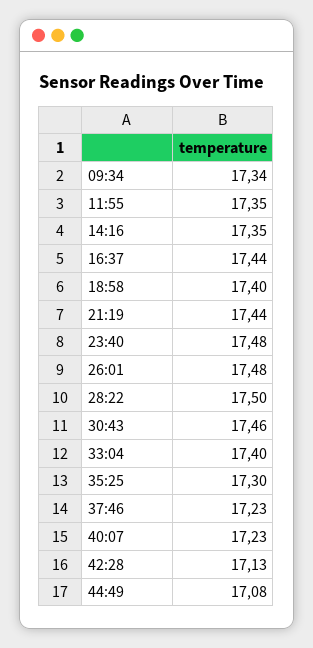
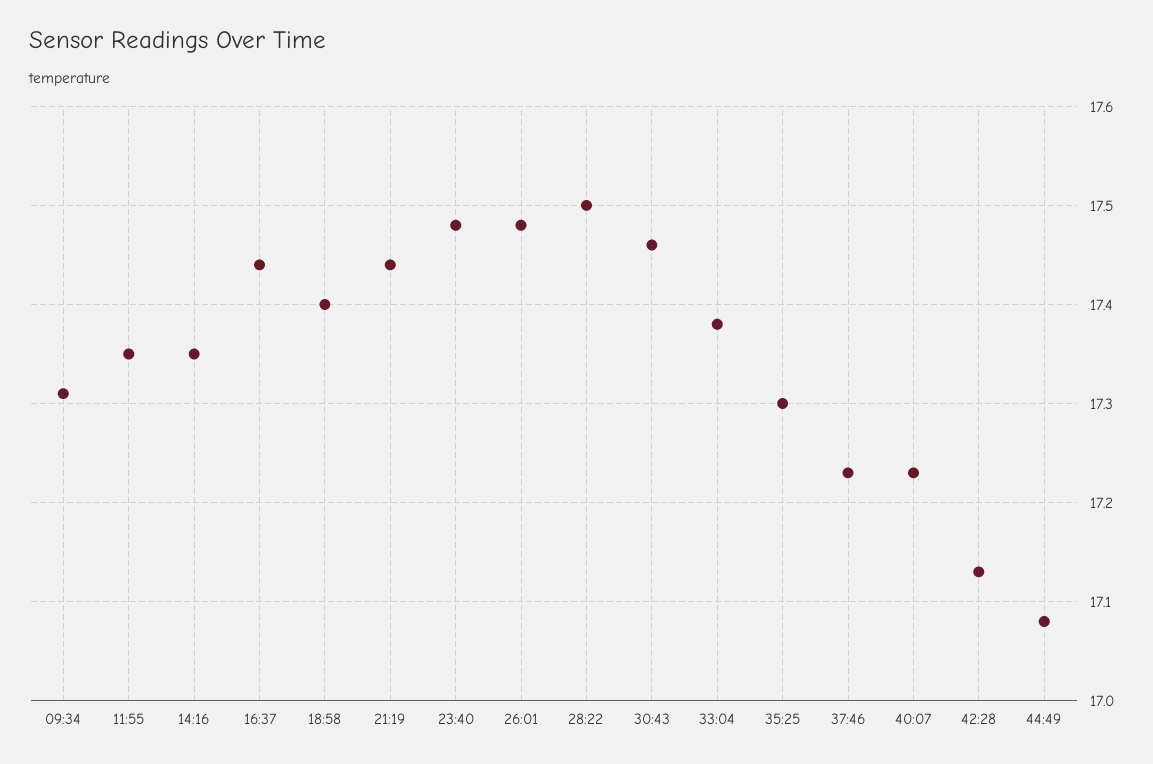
09:34: 17.34 -> 17.31
33:04: 17.4 -> 17.38

